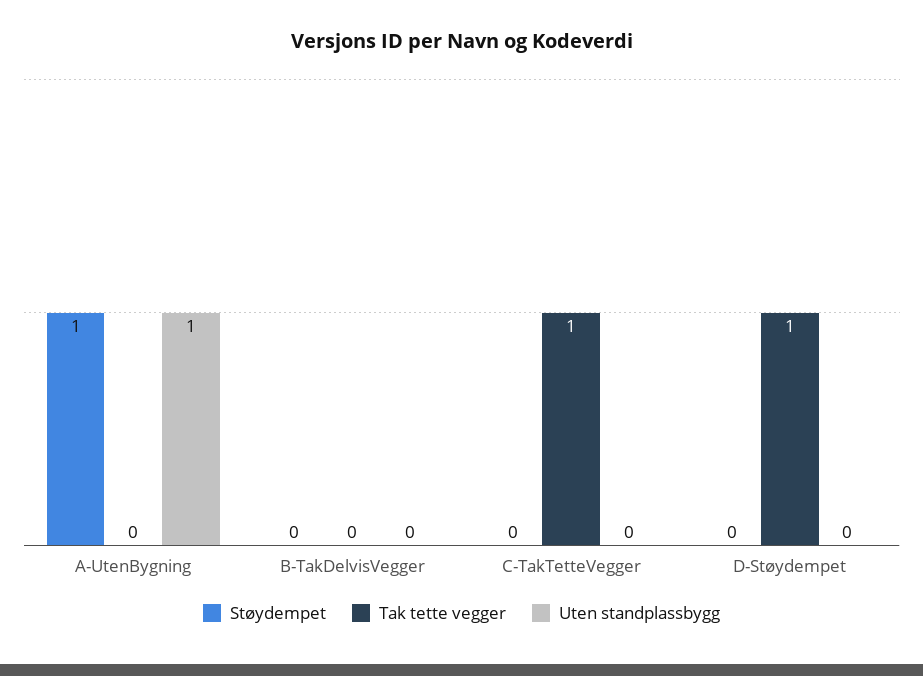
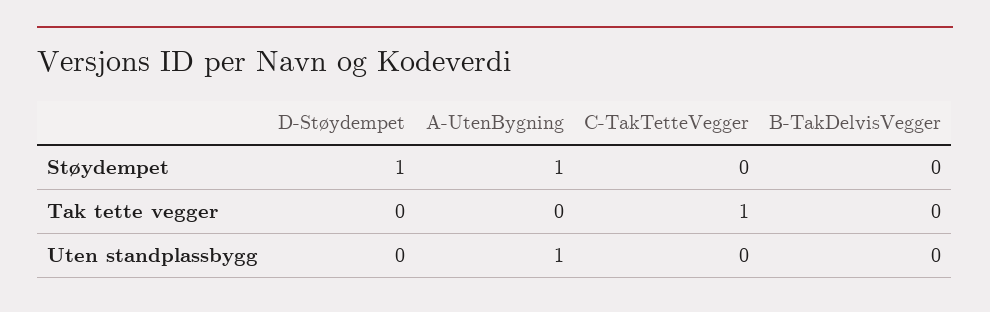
Støydempet, D-Støydempet: 0 -> 1
Tak tette vegger, D-Støydempet: 1 -> 0

